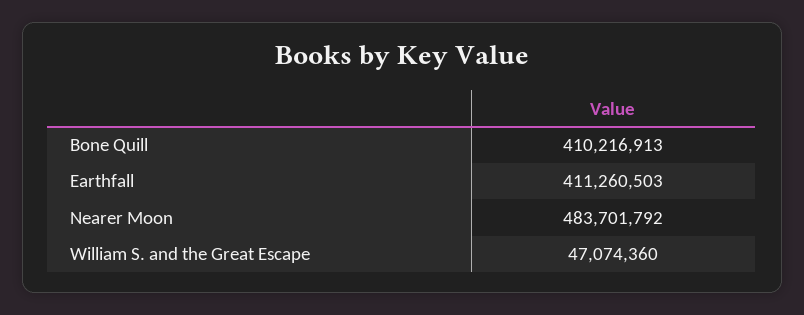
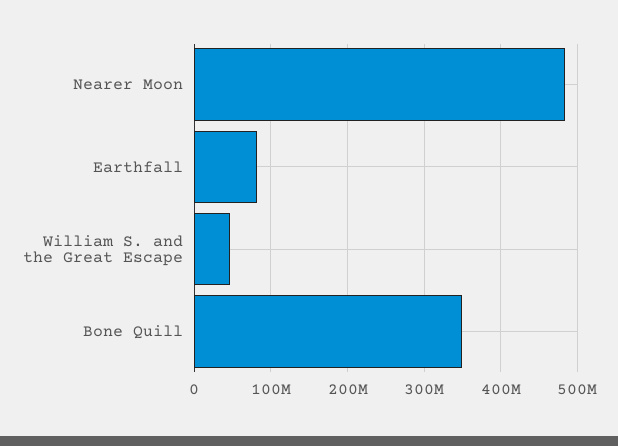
Bone Quill: 410216913 -> 350000000
Earthfall: 411260503 -> 80000000

